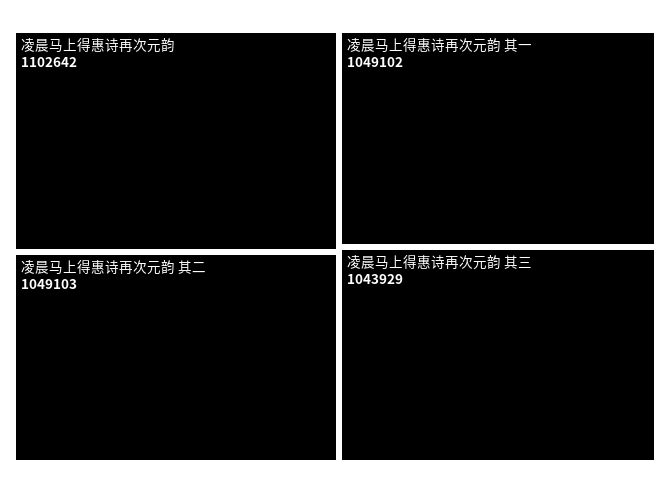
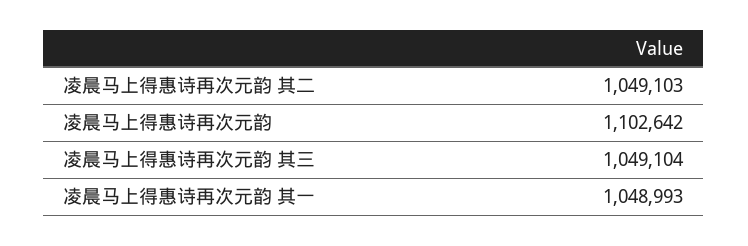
凌晨马上得惠诗再次元韵 其一: 1049102 -> 1048993
凌晨马上得惠诗再次元韵 其三: 1043929 -> 1049104

